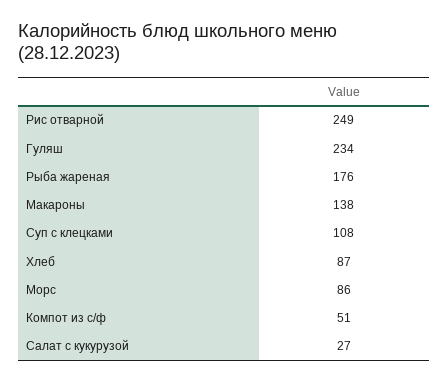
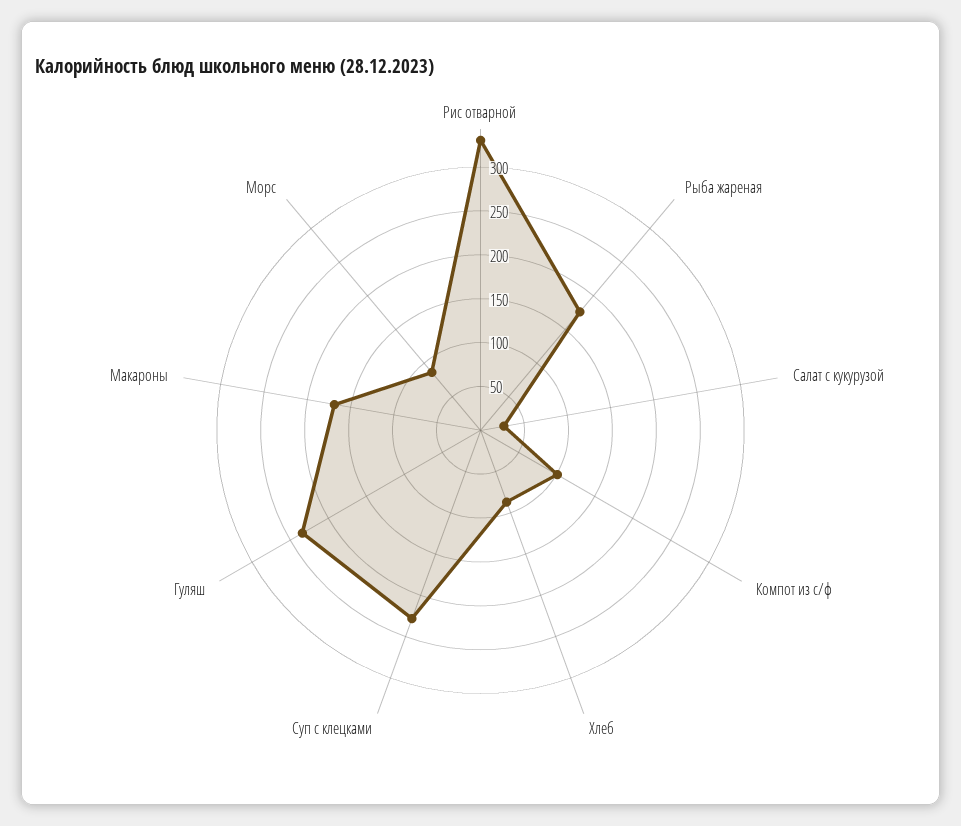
Рис отварной: 249 -> 330
Макароны: 138 -> 170
Суп с клецками: 108 -> 230
Компот из с/ф: 51 -> 100

